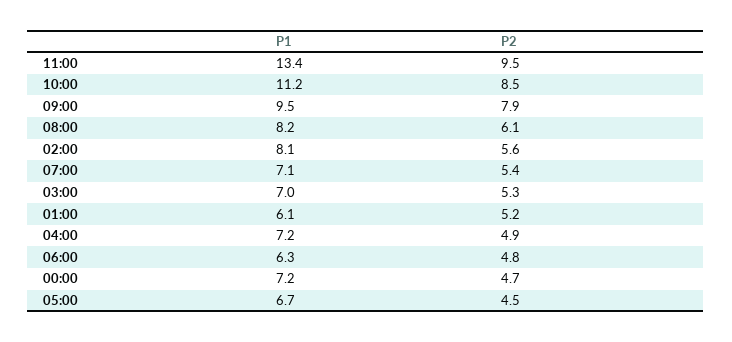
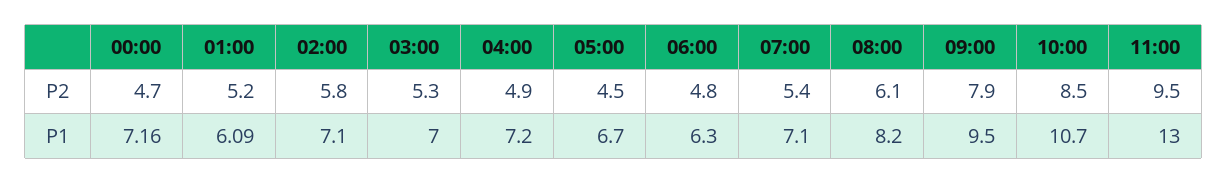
P1, 11:00: 13.4 -> 13
P1, 10:00: 11.2 -> 10.7
P1, 02:00: 8.1 -> 7.1
P2, 02:00: 5.6 -> 5.8

